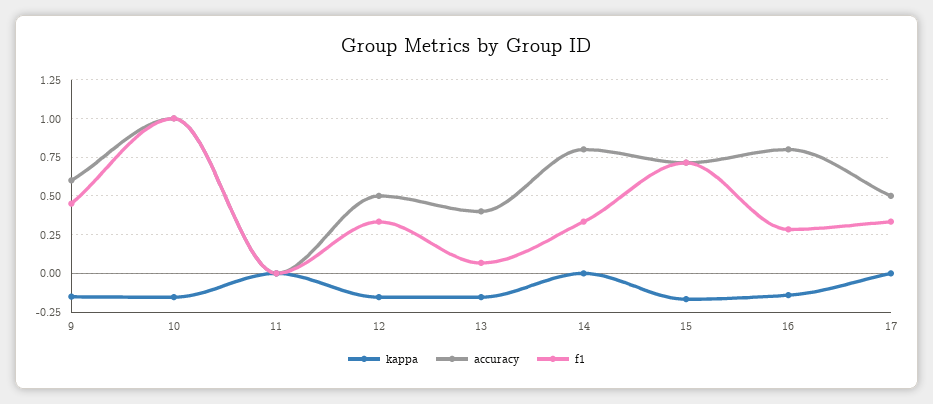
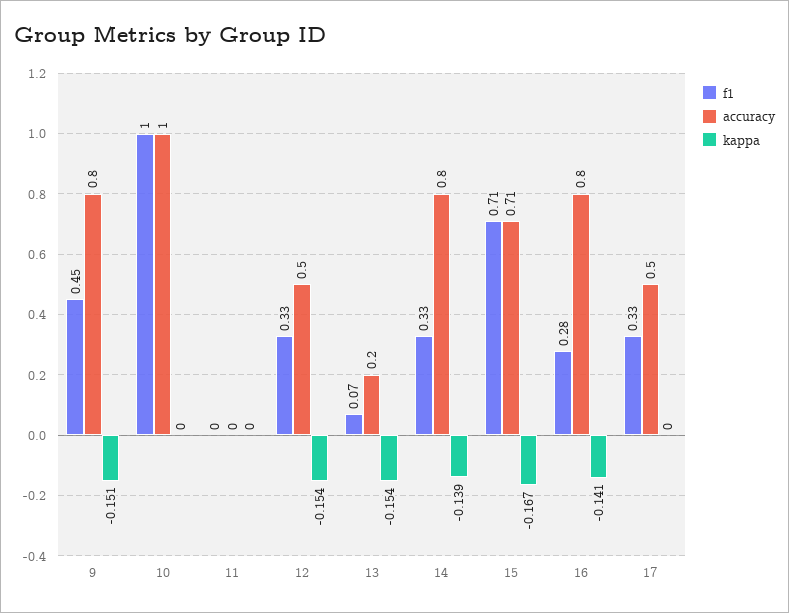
accuracy, 9: 0.6 -> 0.8
kappa, 10: -0.15 -> 0
accuracy, 13: 0.4 -> 0.2
kappa, 14: 0 -> -0.139

